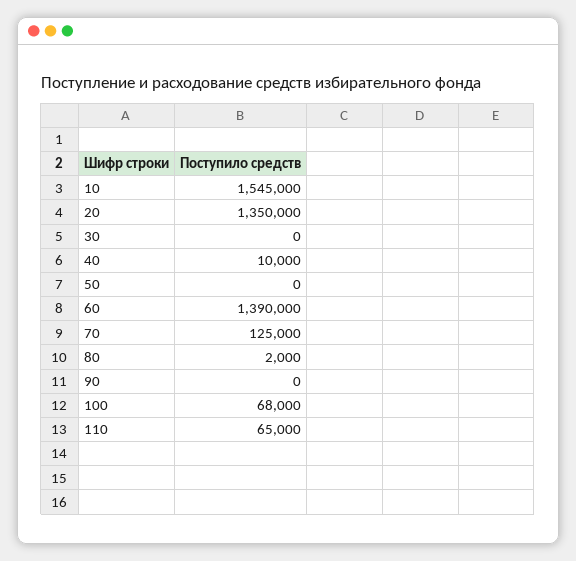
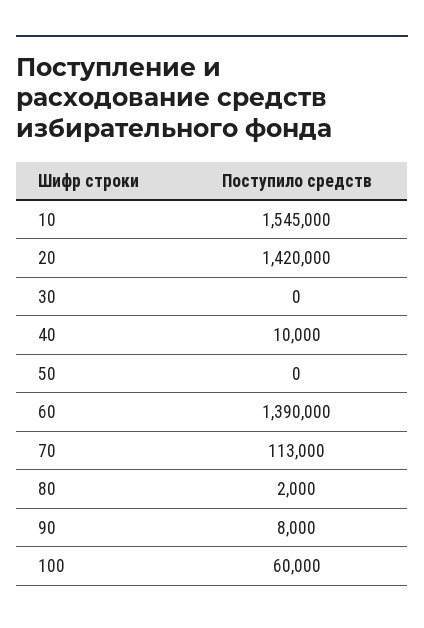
20: 1350000 -> 1420000
70: 125000 -> 113000
90: 0 -> 8000
100: 68000 -> 60000
110: 65000 -> none

